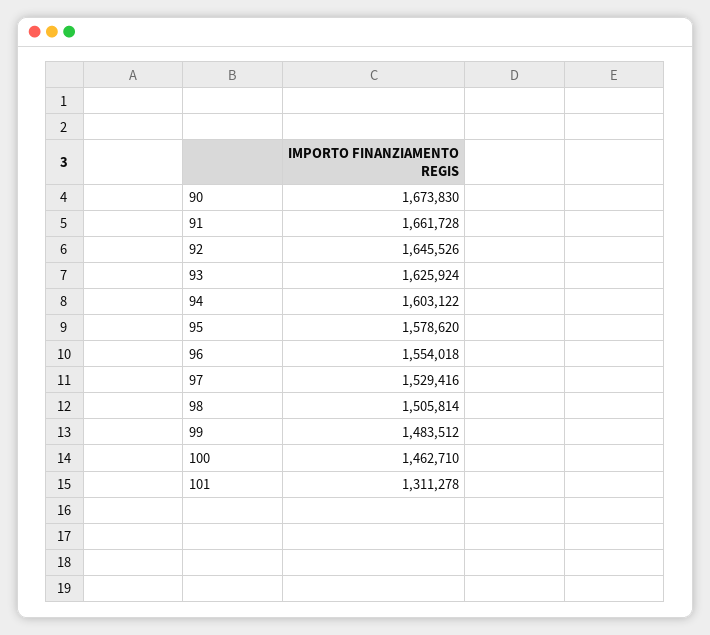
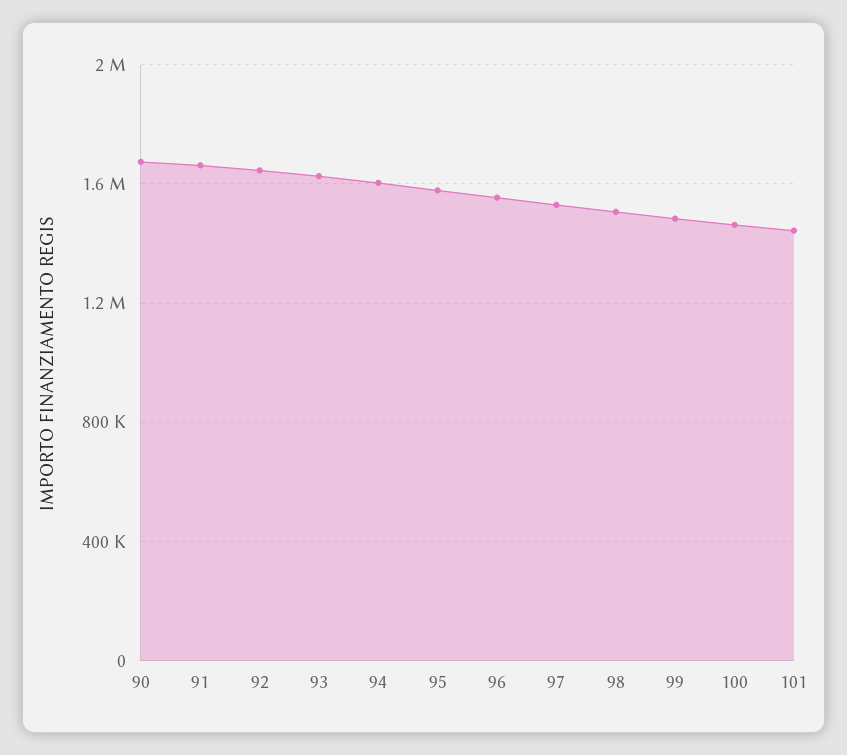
101: 1311278 -> 1450000

